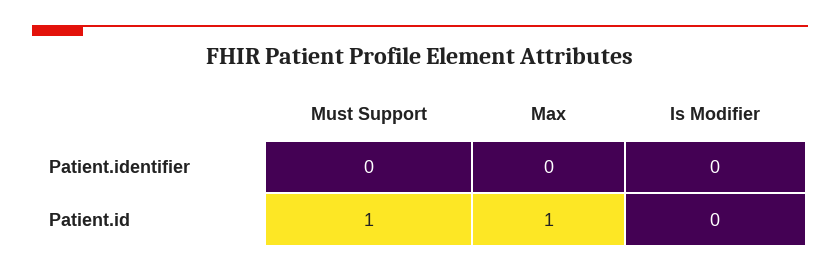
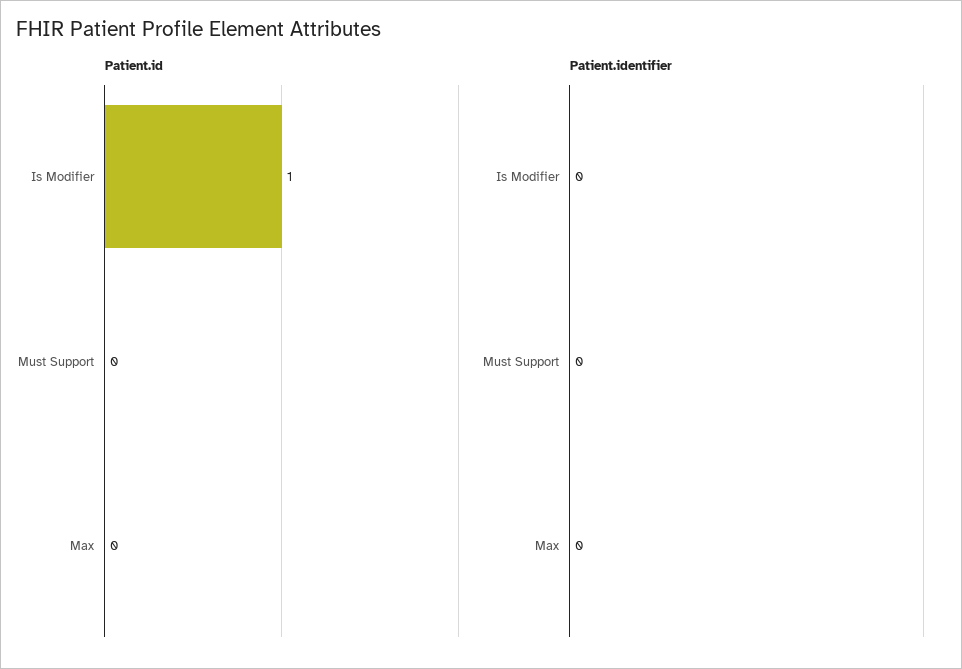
Patient.id, Must Support: 1 -> 0
Patient.id, Max: 1 -> 0
Patient.id, Is Modifier: 0 -> 1

